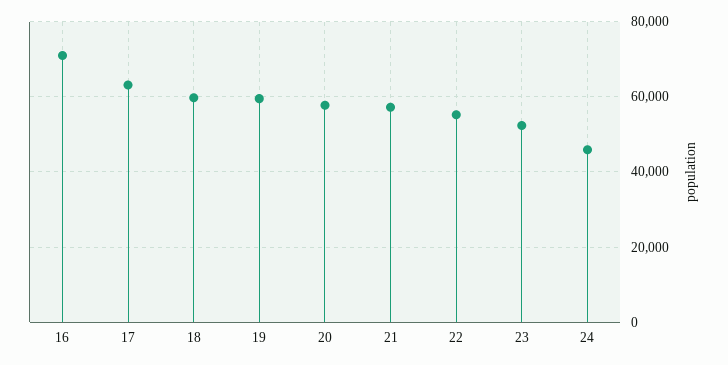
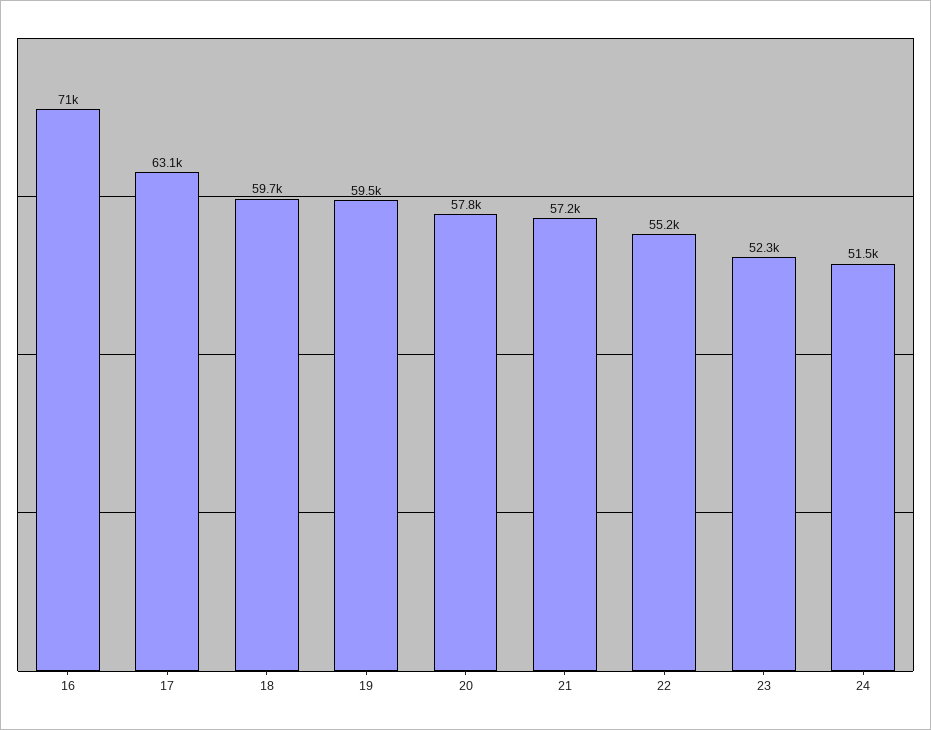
24: 46000 -> 51500

